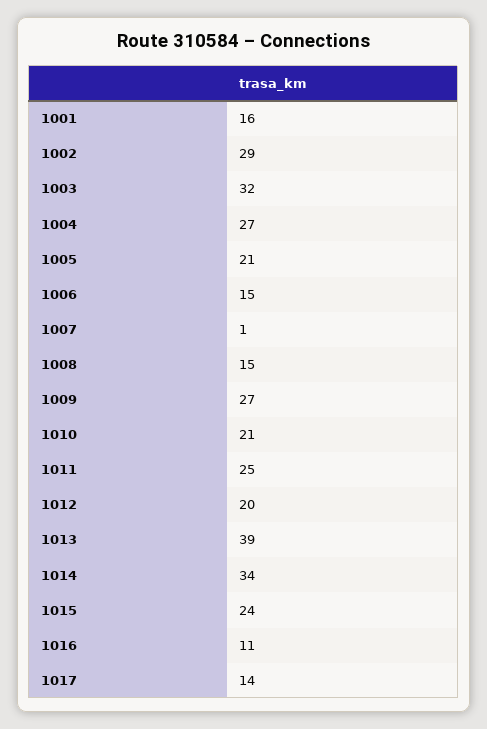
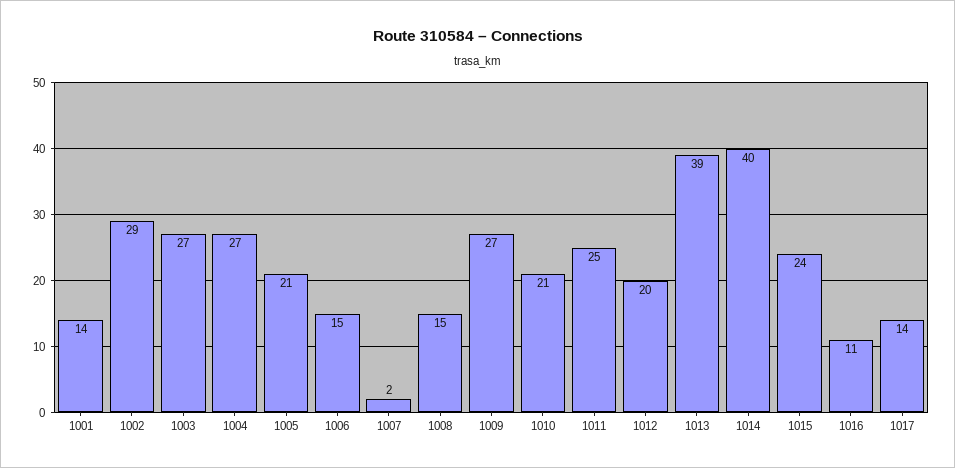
1001: 16 -> 14
1003: 32 -> 27
1007: 1 -> 2
1014: 34 -> 40

